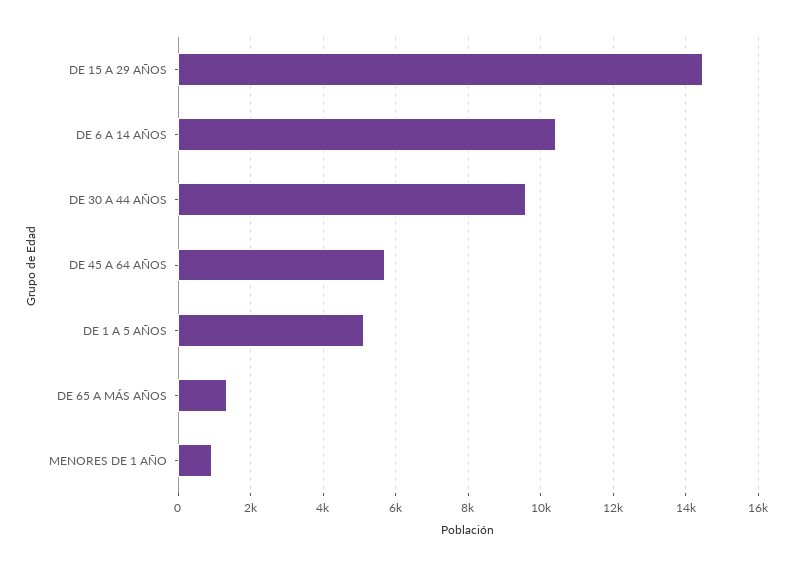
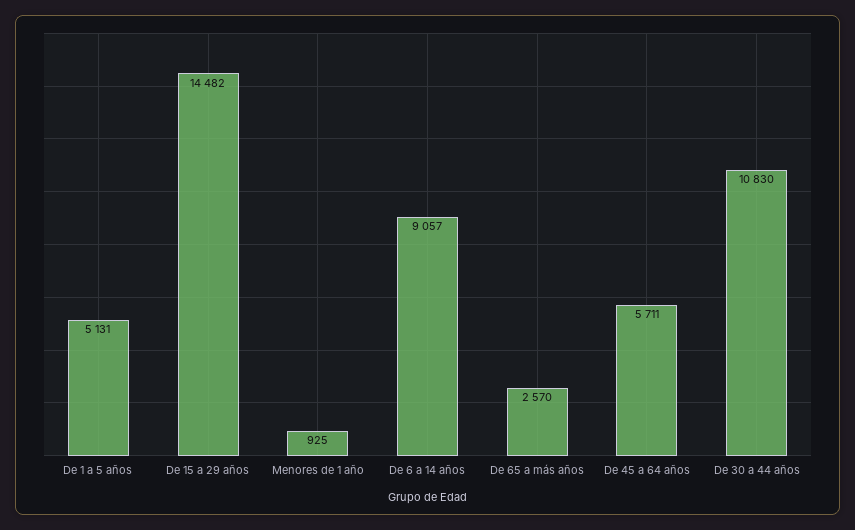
DE 6 A 14 AÑOS: 10400 -> 9057
DE 30 A 44 AÑOS: 9600 -> 10830
DE 65 A MÁS AÑOS: 1400 -> 2570

